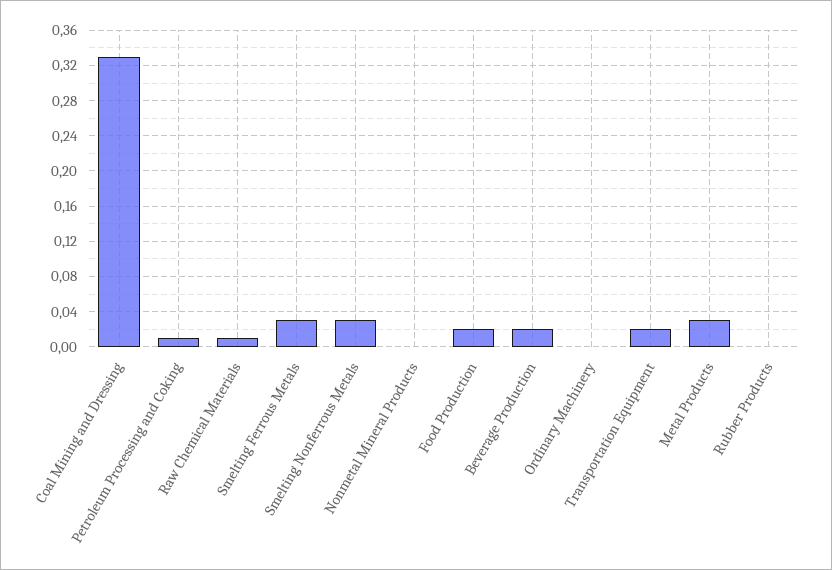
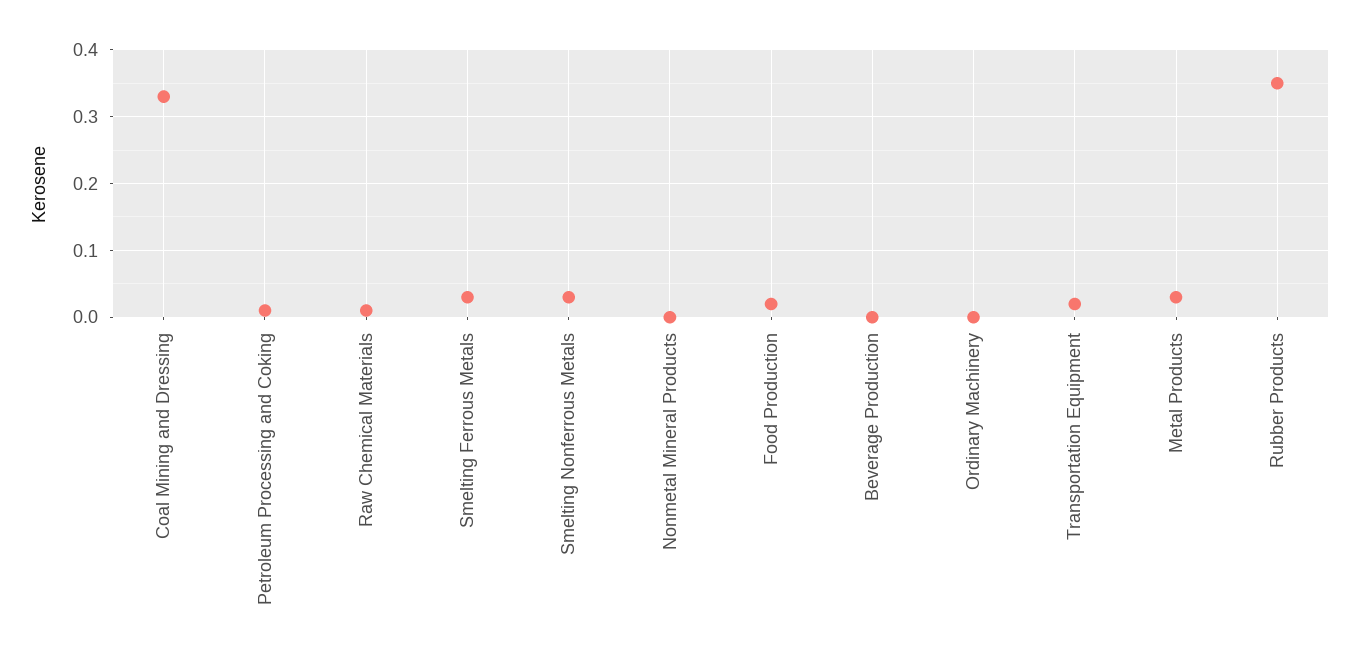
Beverage Production: 0.02 -> 0
Rubber Products: 0 -> 0.35

